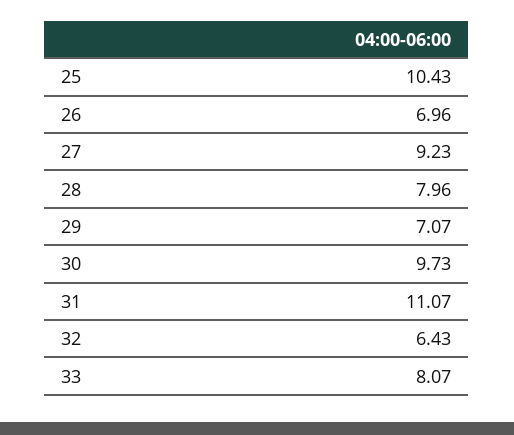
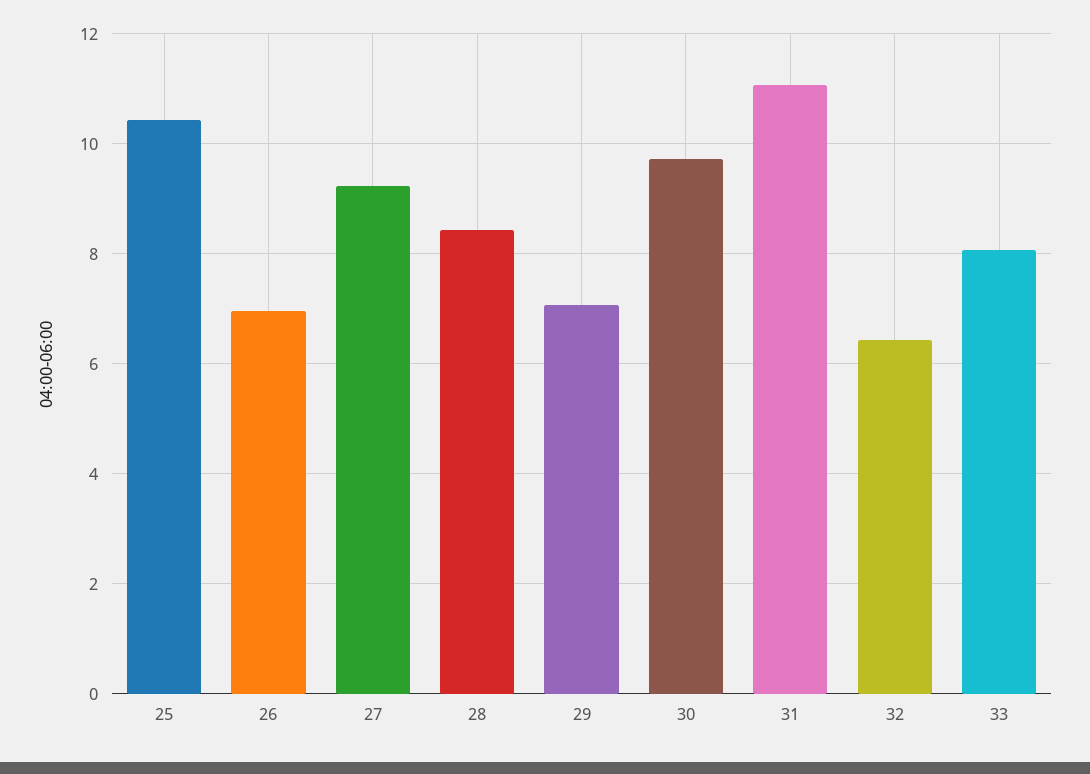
28: 7.96 -> 8.4

